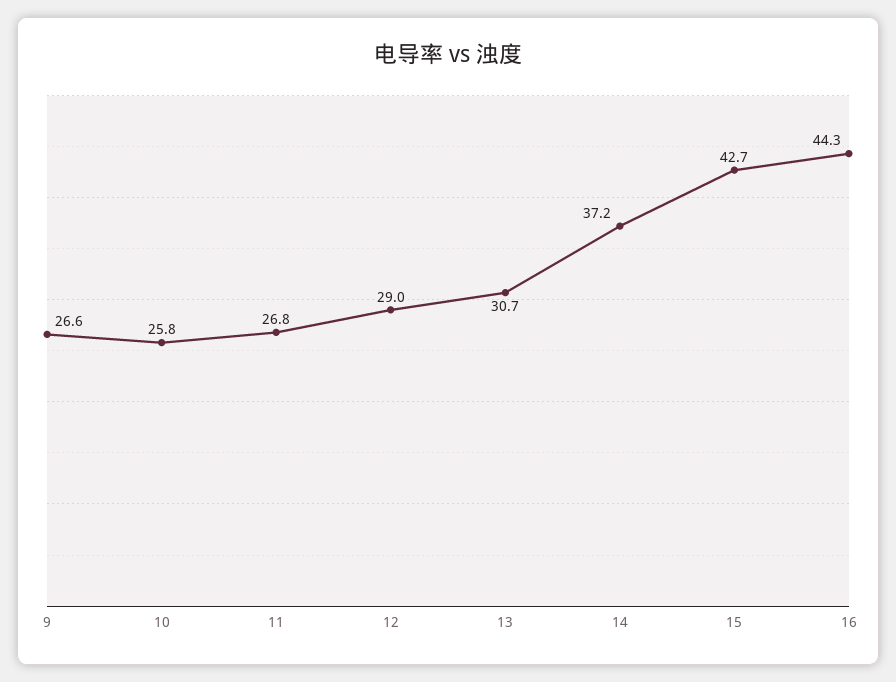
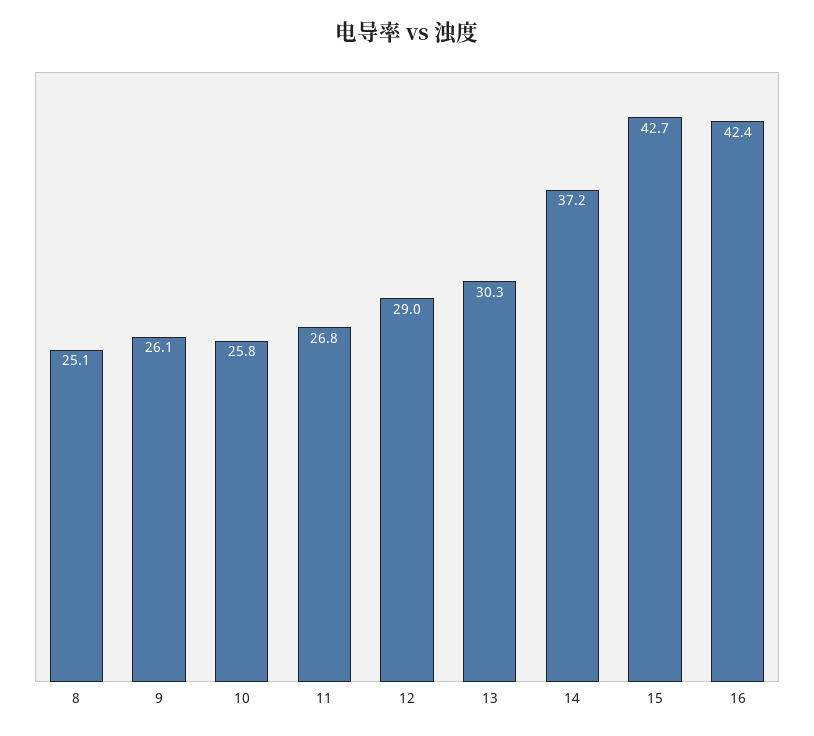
9: 26.6 -> 26.1
13: 30.7 -> 30.3
16: 44.3 -> 42.4
8: none -> 25.1

